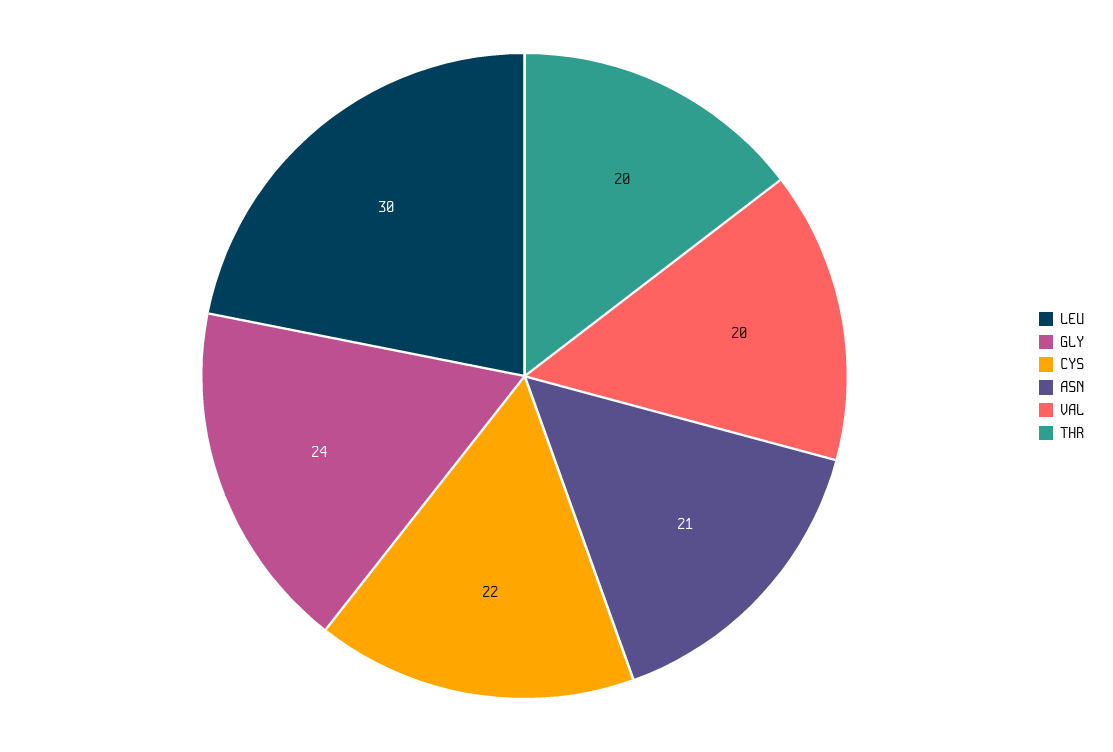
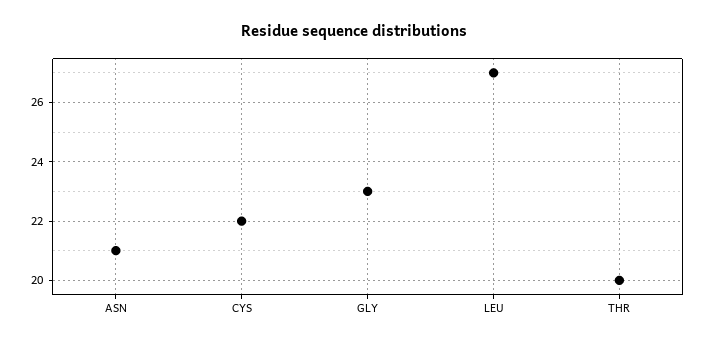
LEU: 30 -> 27
GLY: 24 -> 23
VAL: 20 -> none

